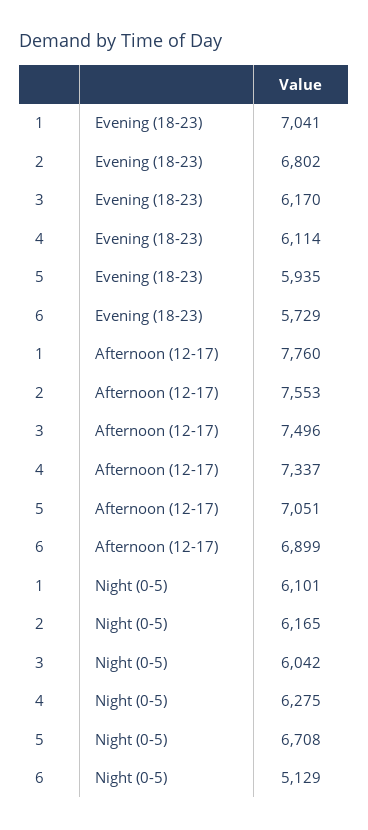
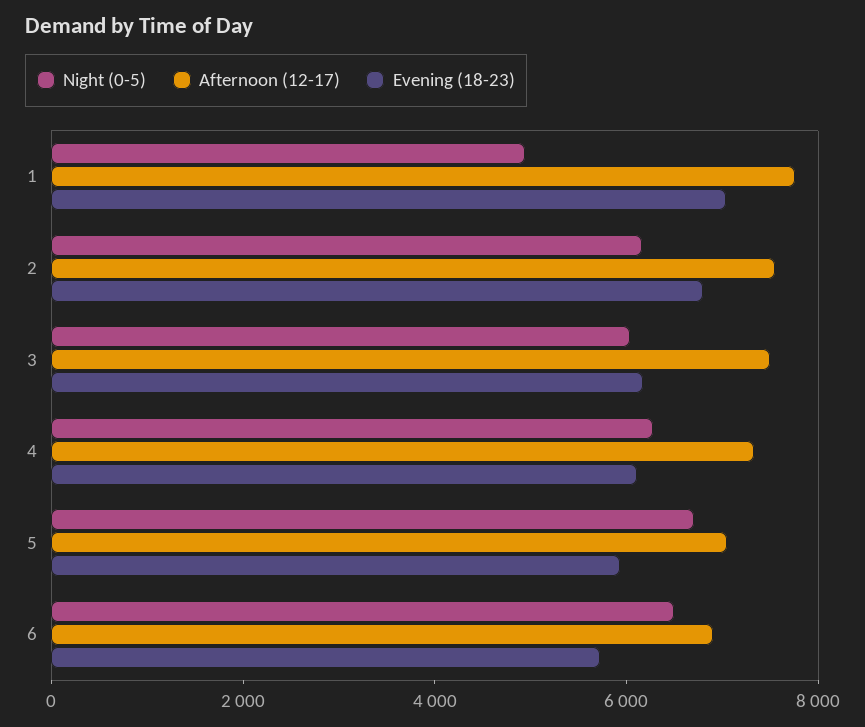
Night (0-5), 1: 6101 -> 5000
Night (0-5), 6: 5129 -> 6500

